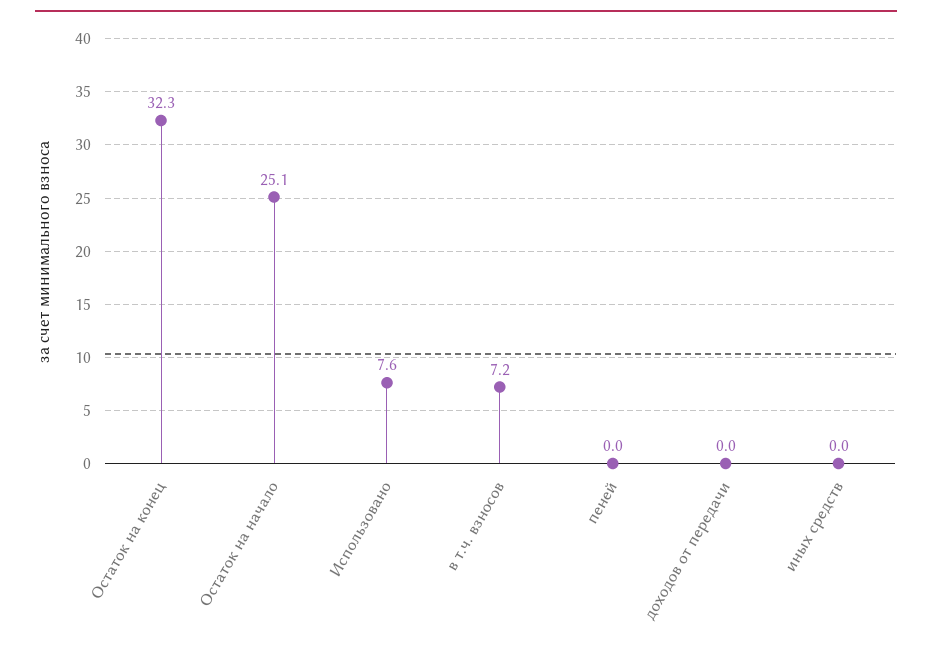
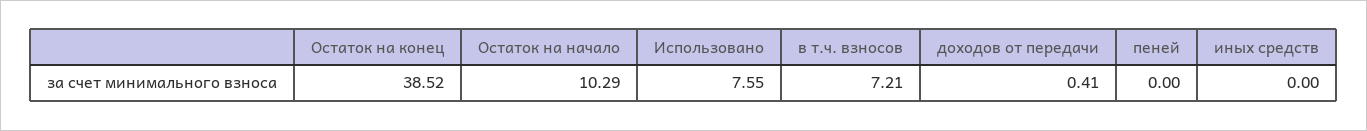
Остаток на конец: 32.3 -> 38.52
Остаток на начало: 25.1 -> 10.29
доходов от передачи: 0 -> 0.41

